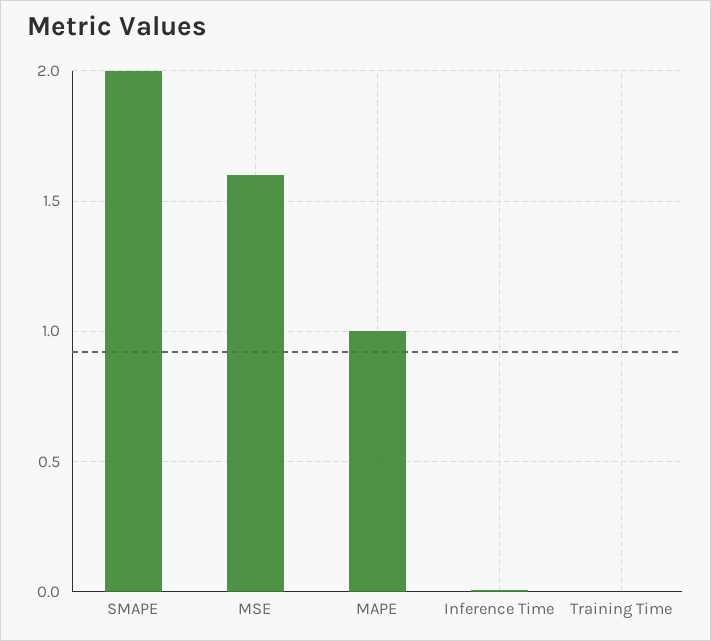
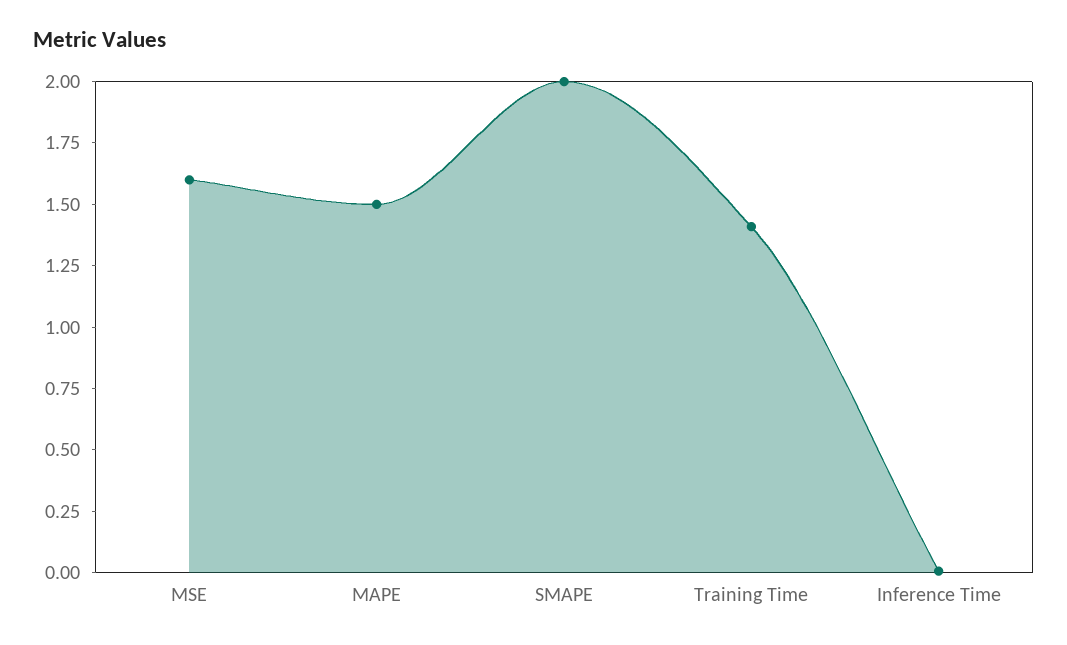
MAPE: 1 -> 1.5
Training Time: 0 -> 1.4

